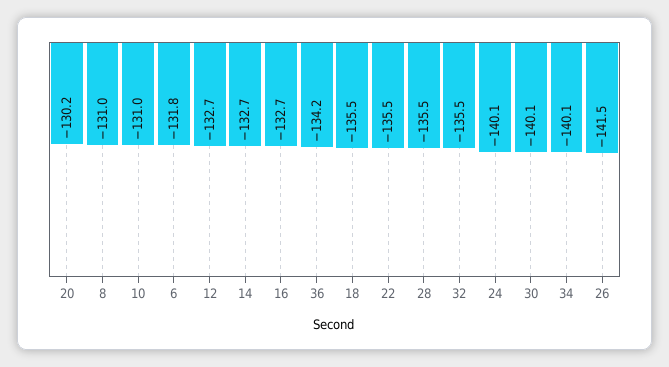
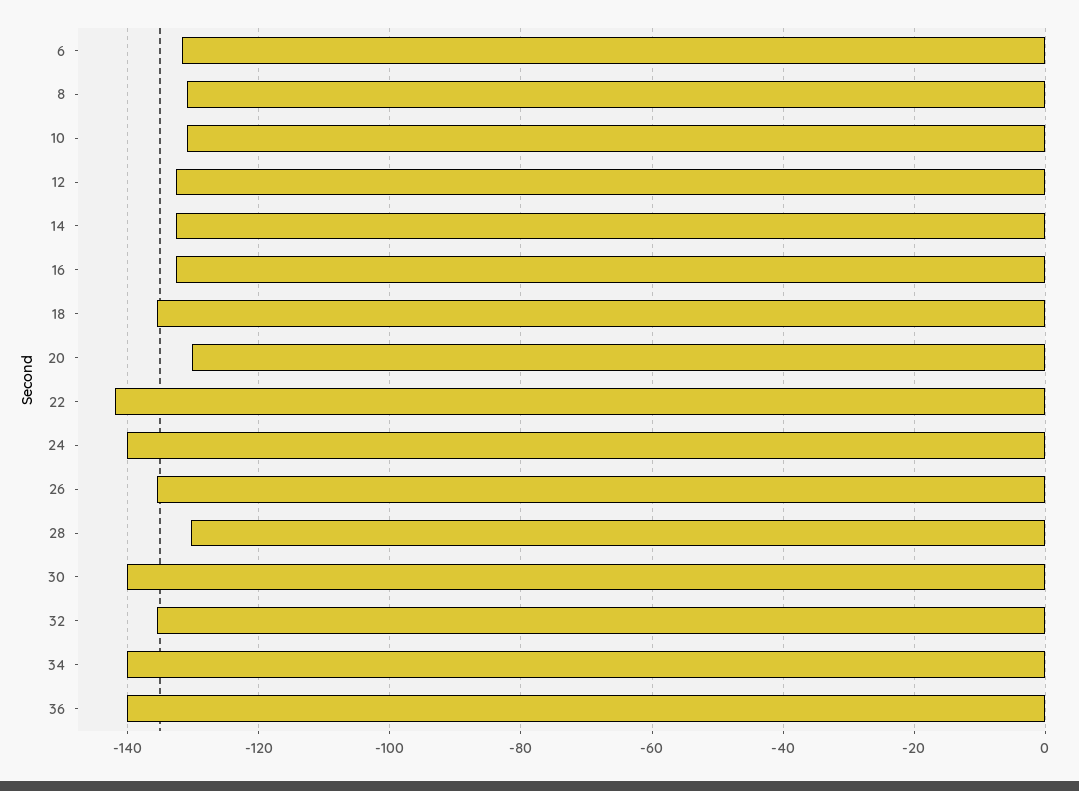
36: -134.2 -> -140
22: -135.5 -> -142
28: -135.5 -> -130
26: -141.5 -> -136

